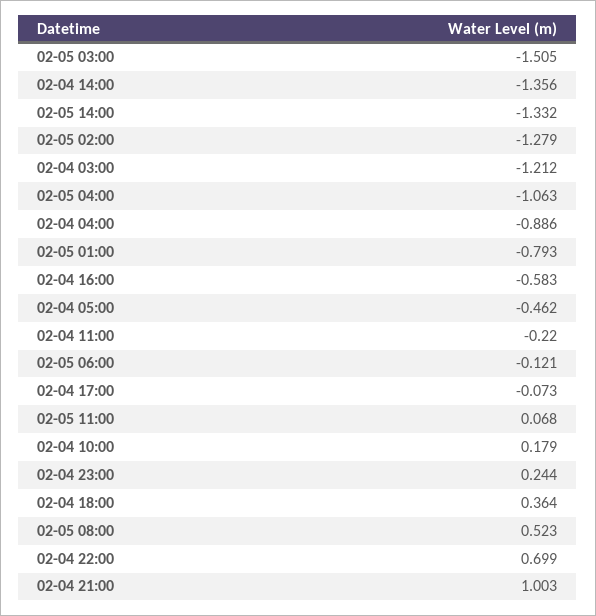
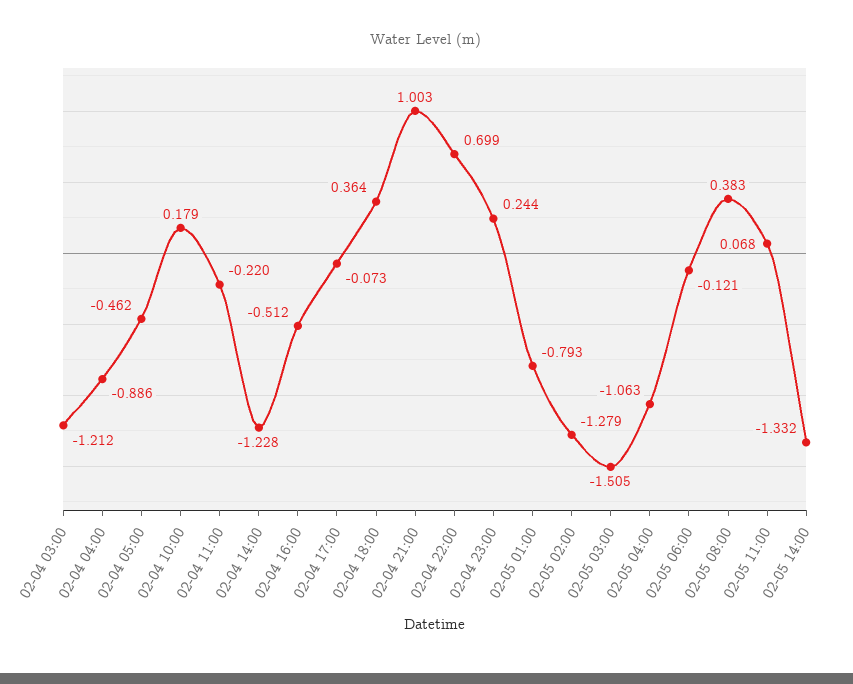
02-04 14:00: -1.356 -> -1.228
02-04 16:00: -0.583 -> -0.512
02-05 08:00: 0.523 -> 0.383

